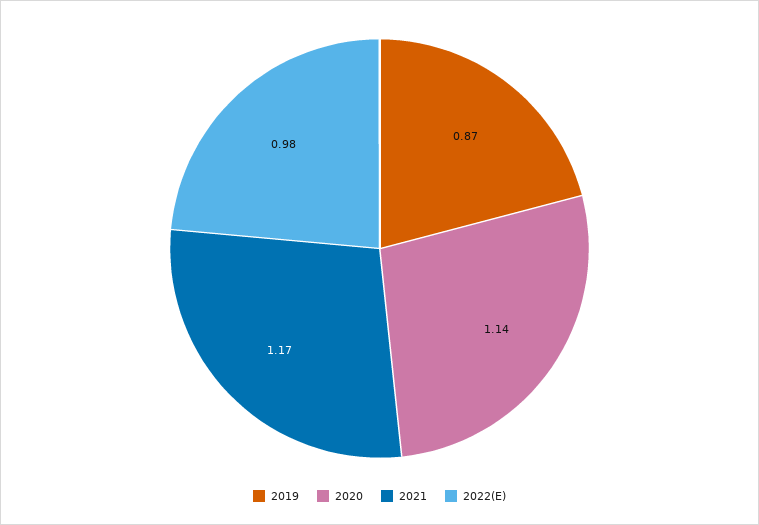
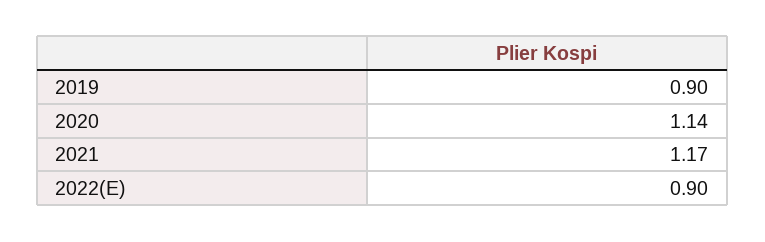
2019: 0.87 -> 0.9
2022(E): 0.98 -> 0.9

